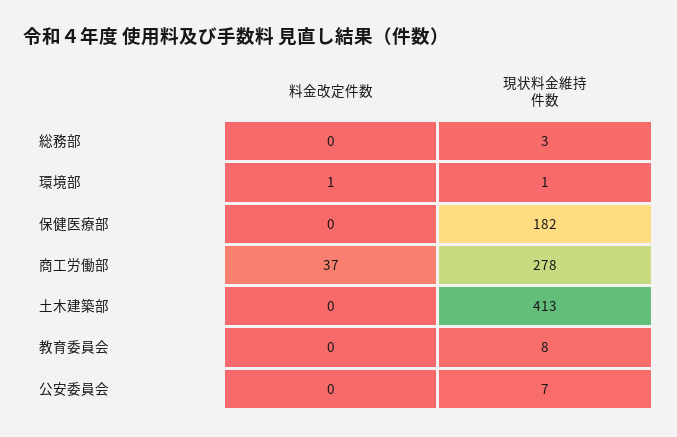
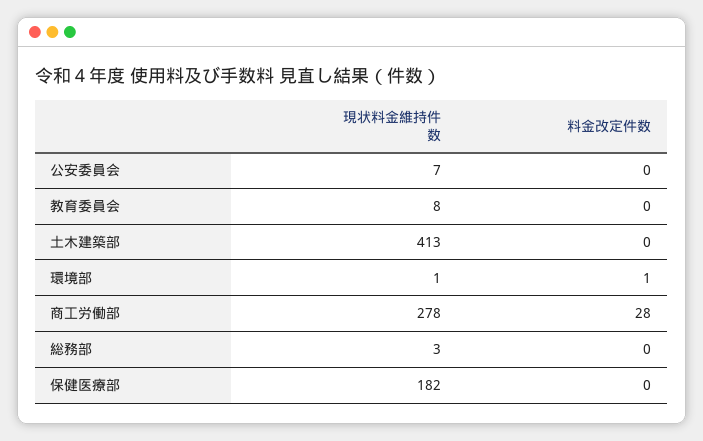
料金改定件数, 商工労働部: 37 -> 28

